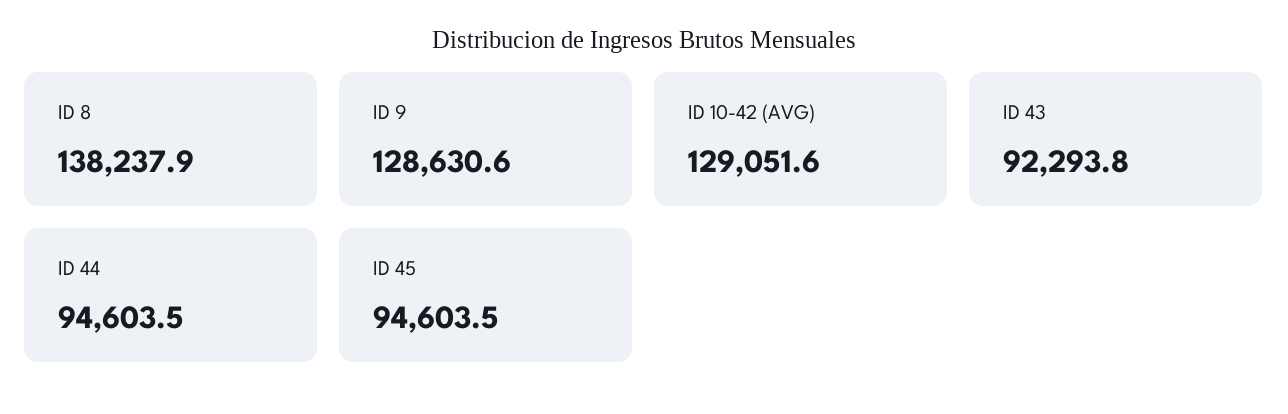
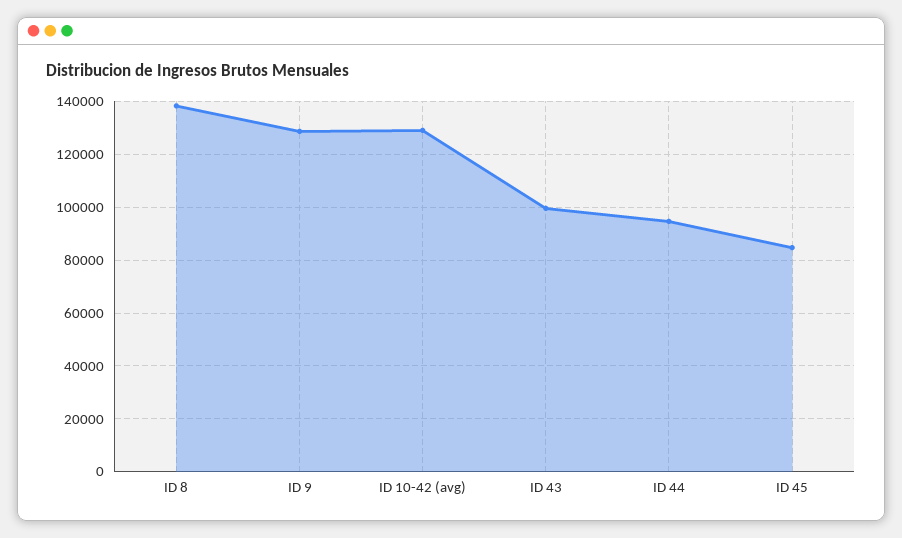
ID 43: 92293.8 -> 100000
ID 45: 94603.5 -> 85000

